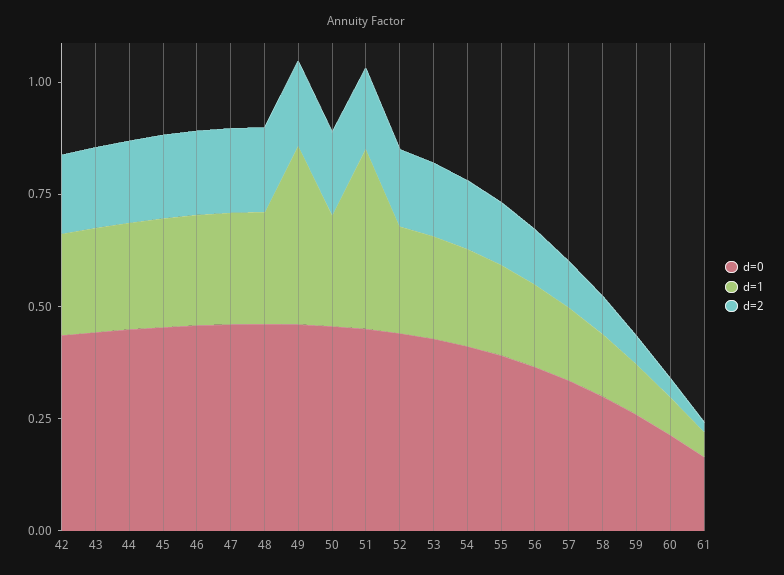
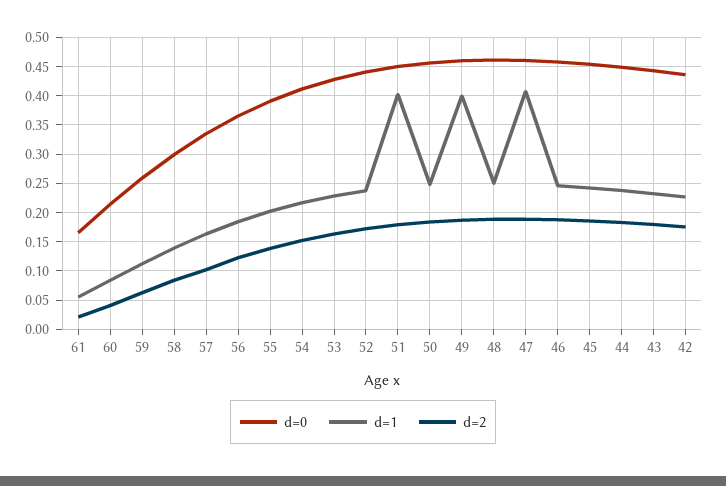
d=1, 47: 0.25 -> 0.4

